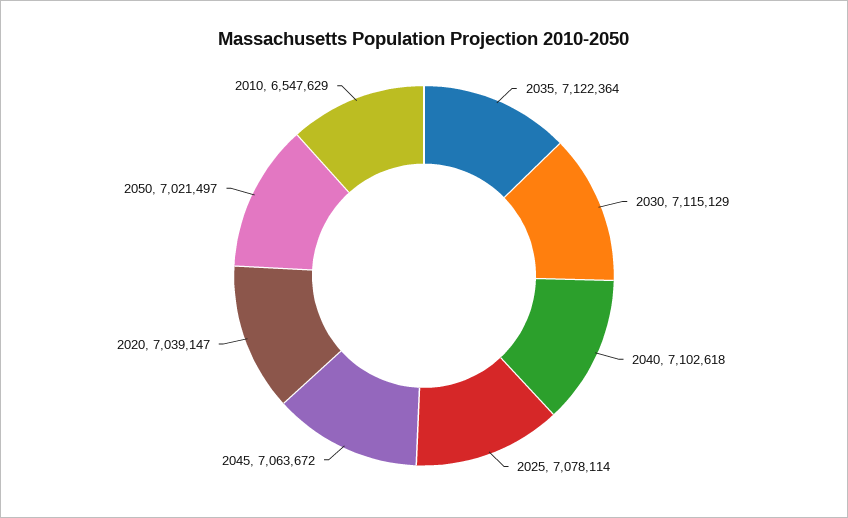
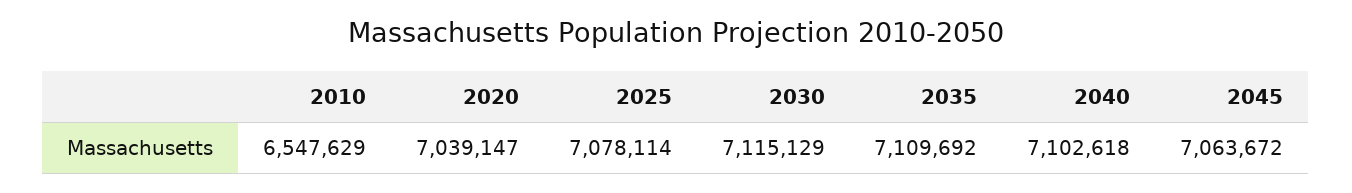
2035: 7122364 -> 7109692
2050: 7021497 -> none

